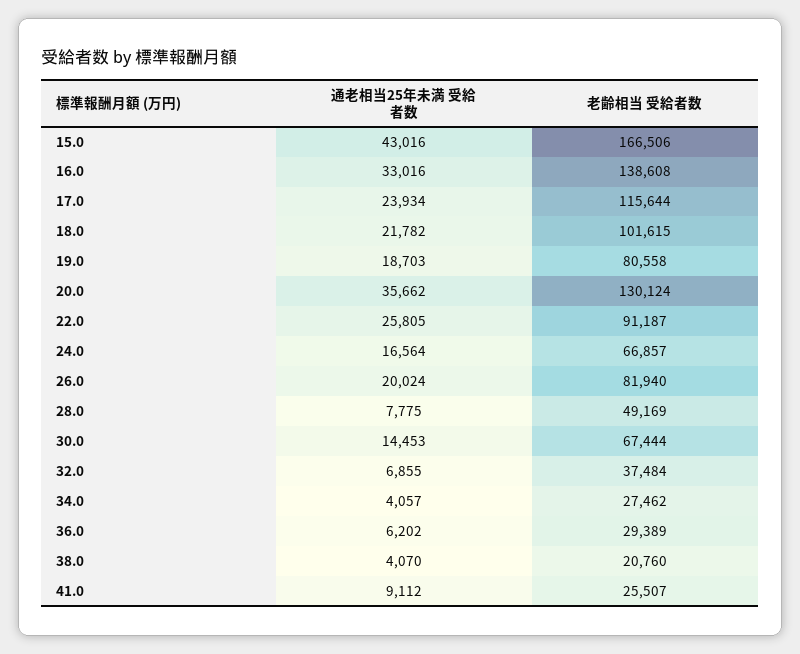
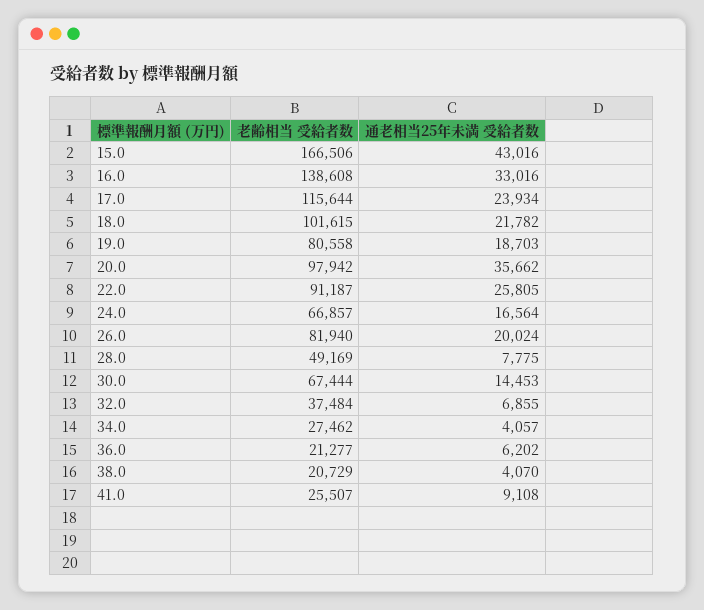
老齢相当 受給者数, 20.0: 130124 -> 97942
老齢相当 受給者数, 36.0: 29389 -> 21277
老齢相当 受給者数, 38.0: 20760 -> 20729
通老相当25年未満 受給者数, 41.0: 9112 -> 9108

